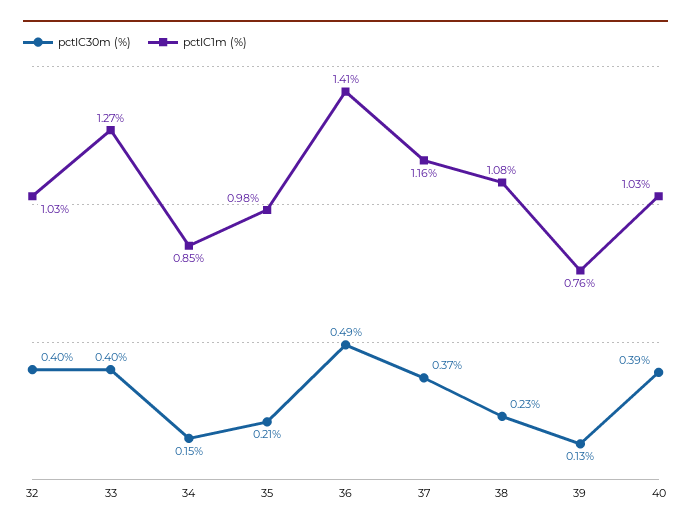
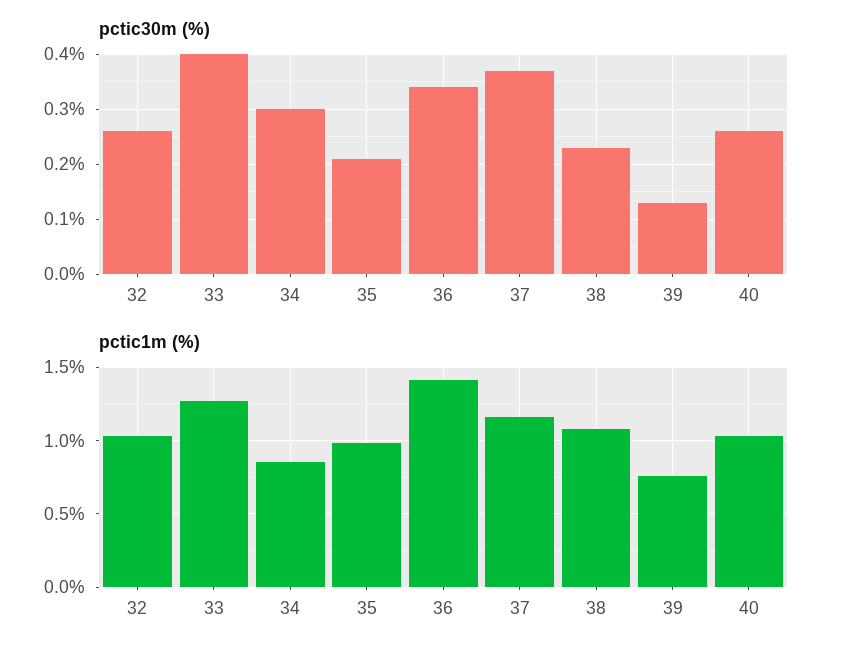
pctIC30m (%), 32: 0.4 -> 0.25
pctIC30m (%), 34: 0.15 -> 0.3
pctIC30m (%), 36: 0.49 -> 0.35
pctIC30m (%), 40: 0.39 -> 0.25

